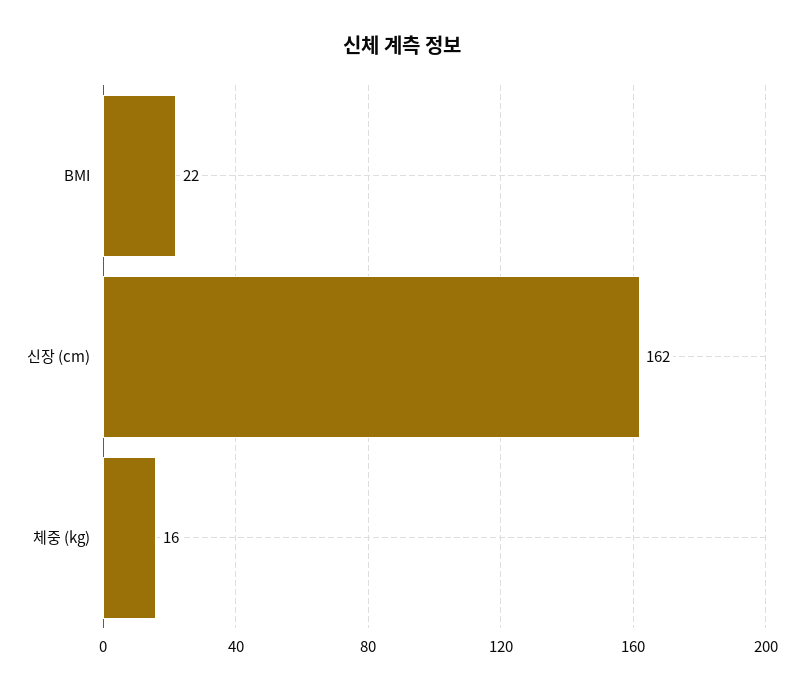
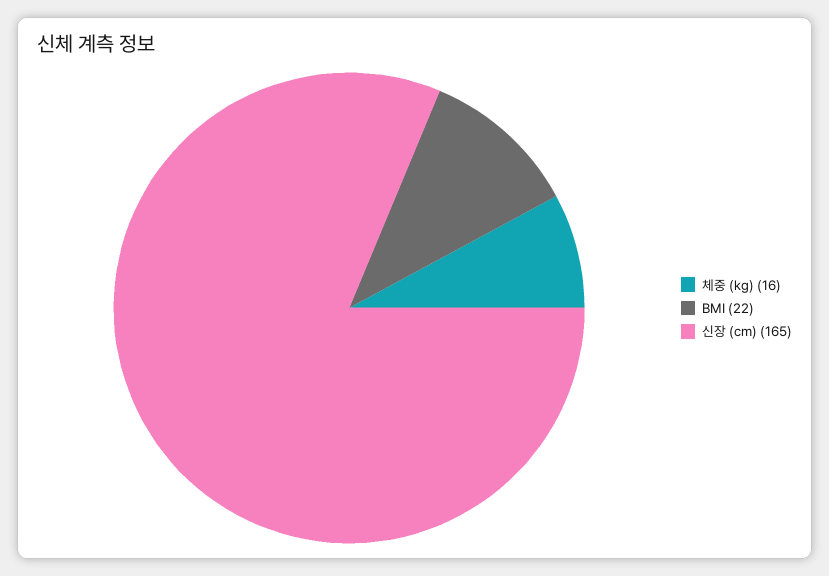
신장 (cm): 162 -> 165

